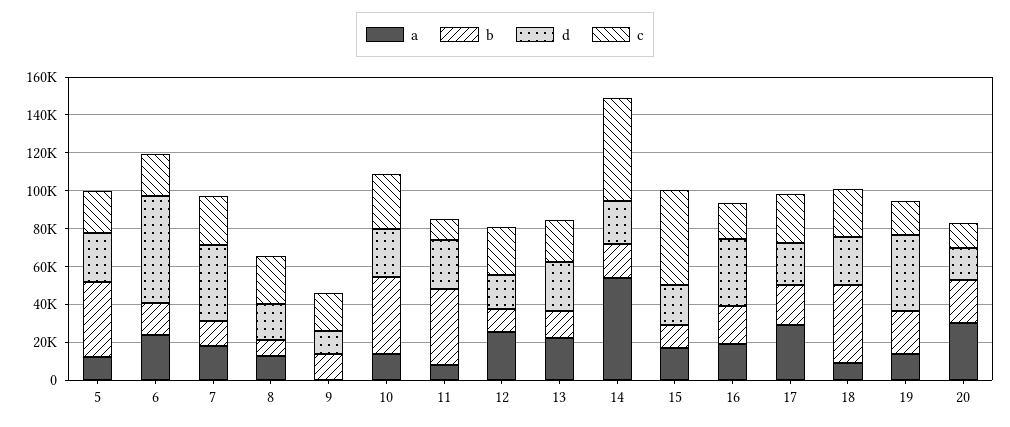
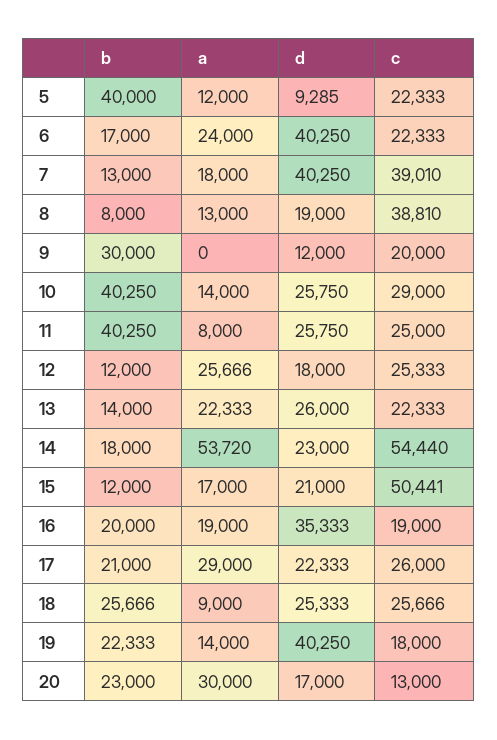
d, 5: 25000 -> 9285
d, 6: 55000 -> 40250
c, 7: 25000 -> 39010
c, 8: 25000 -> 38810
b, 9: 15000 -> 30000
c, 11: 10000 -> 25000
b, 18: 40000 -> 25666

